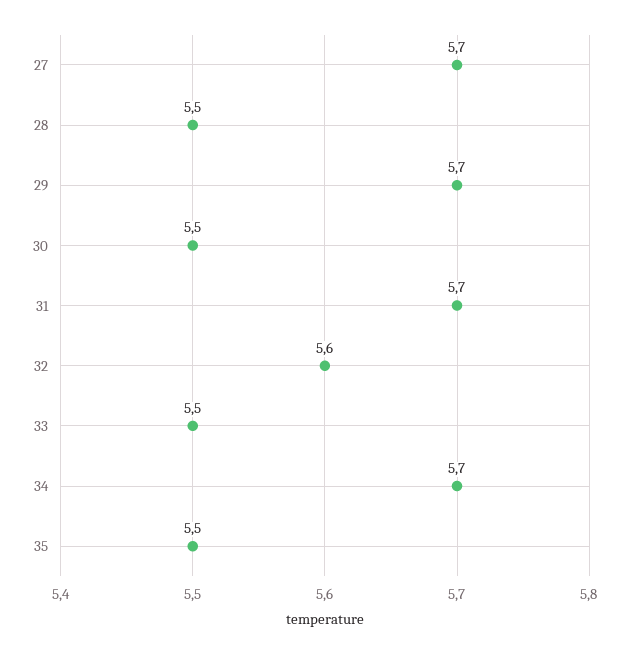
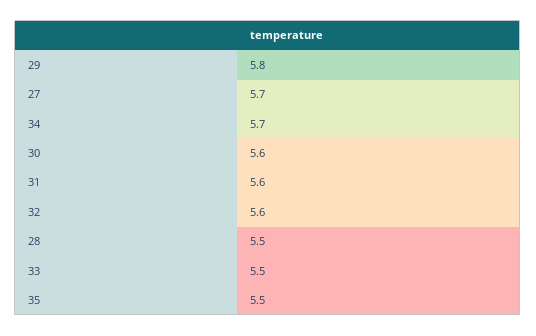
29: 5.7 -> 5.8
30: 5.5 -> 5.6
31: 5.7 -> 5.6

